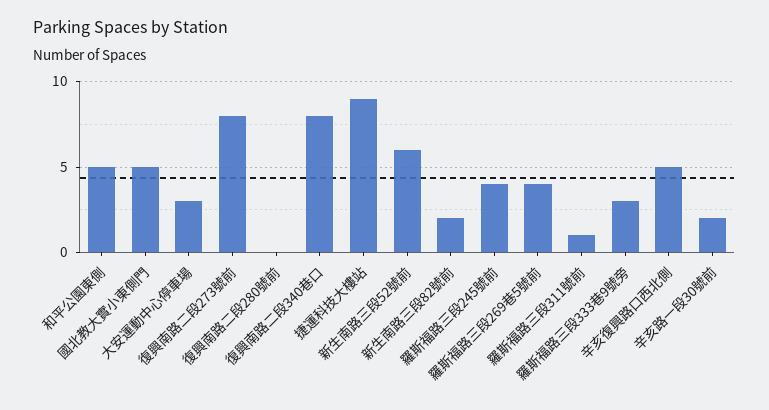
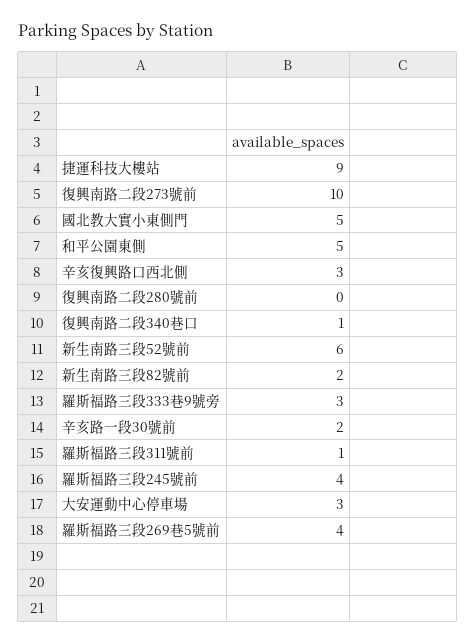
復興南路二段273號前: 8 -> 10
復興南路二段340巷口: 8 -> 1
辛亥復興路口西北側: 5 -> 3

